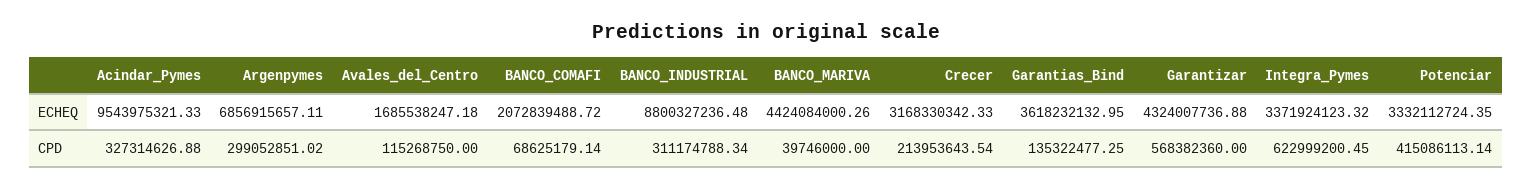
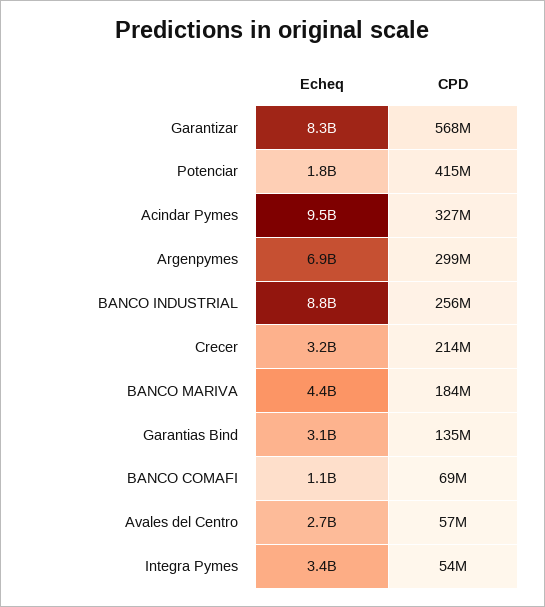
Avales_del_Centro, ECHEQ: 1685538247.18 -> 2700000000
BANCO_COMAFI, ECHEQ: 2072839488.72 -> 1100000000
Garantias_Bind, ECHEQ: 3618232132.95 -> 3100000000
Garantizar, ECHEQ: 4324007736.88 -> 8300000000
Potenciar, ECHEQ: 3332112724.35 -> 1800000000
Avales_del_Centro, CPD: 115268750 -> 57000000
BANCO_INDUSTRIAL, CPD: 311174788.34 -> 256000000
BANCO_MARIVA, CPD: 39746000 -> 184000000
Integra_Pymes, CPD: 622999200.45 -> 54000000

